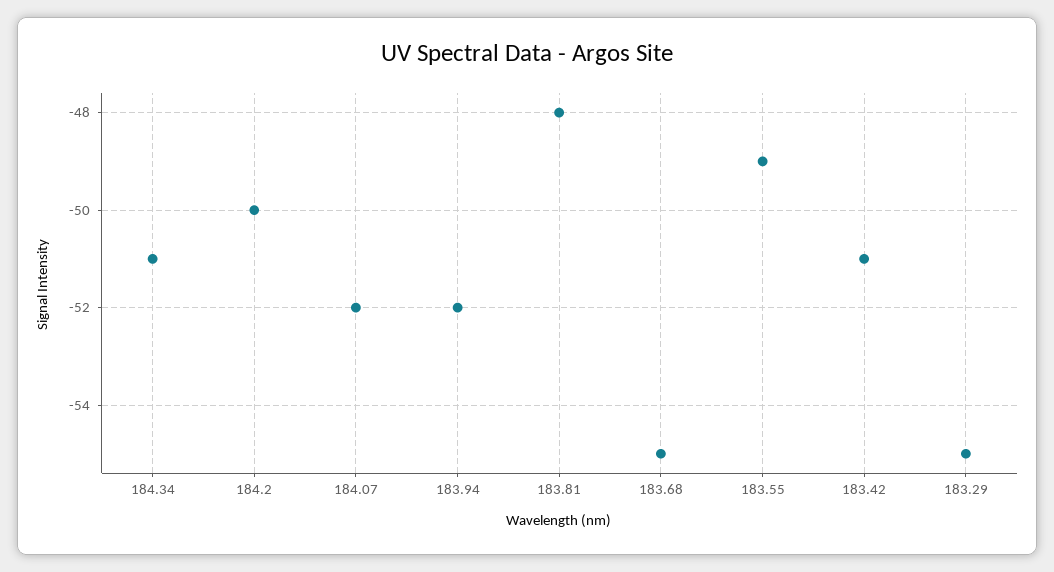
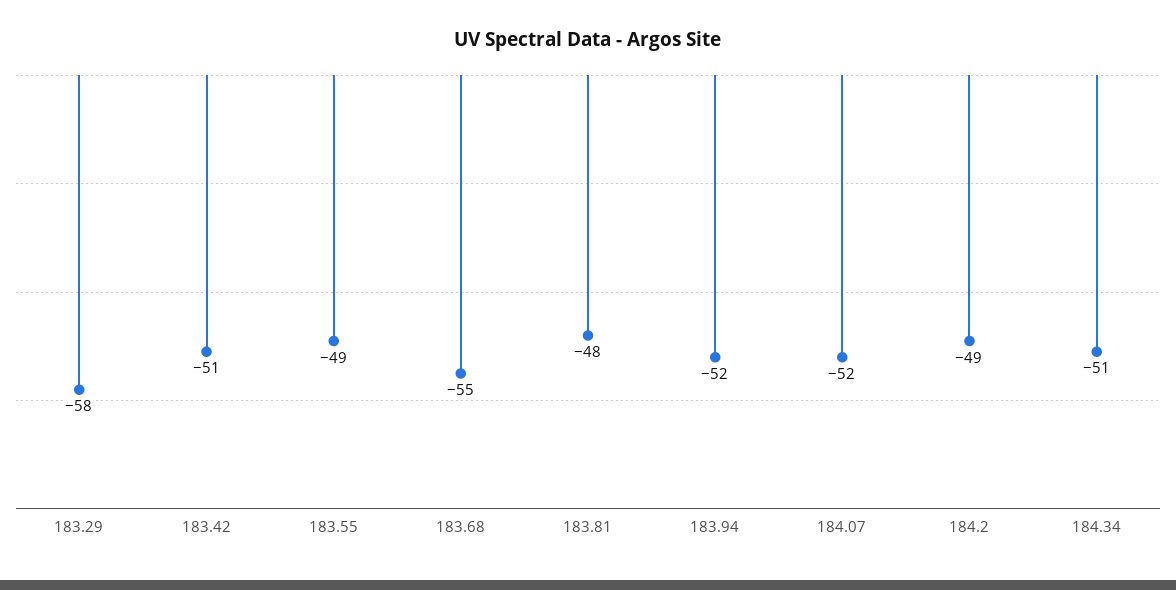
184.2: -50 -> -49
183.29: -55 -> -58

